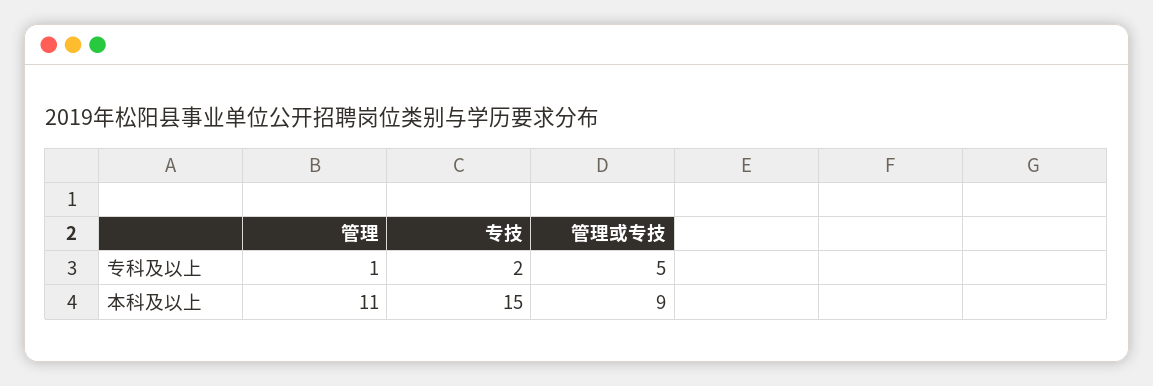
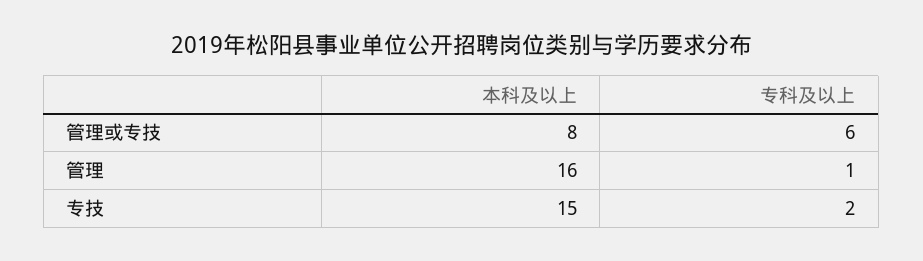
管理或专技, 专科及以上: 5 -> 6
管理, 本科及以上: 11 -> 16
管理或专技, 本科及以上: 9 -> 8

